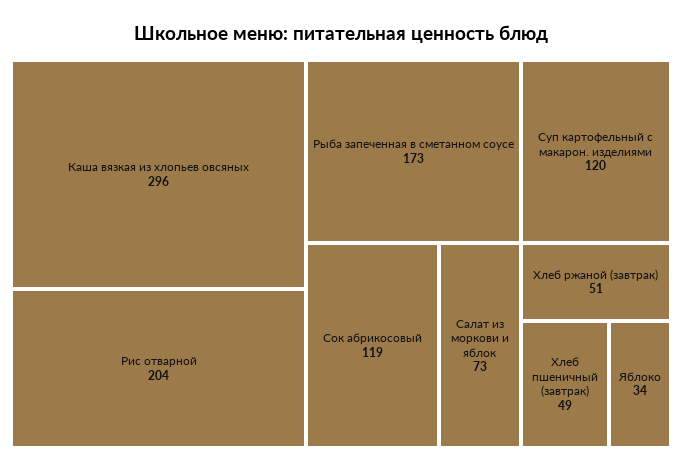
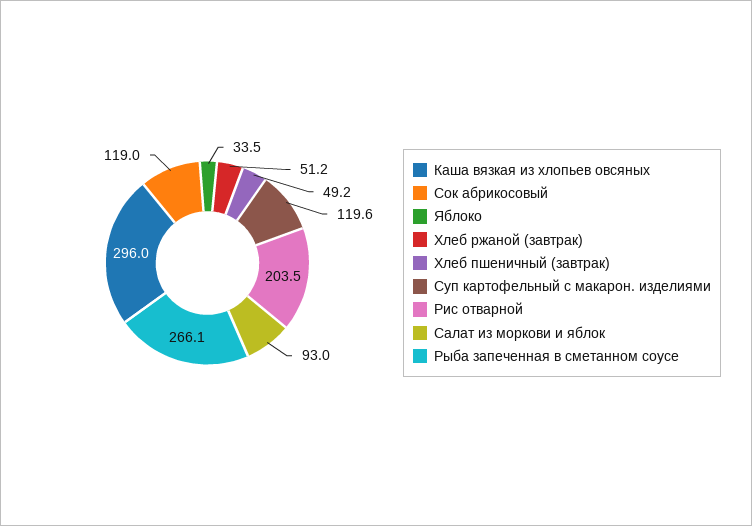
Рыба запеченная в сметанном соусе: 173 -> 266.1
Салат из моркови и яблок: 73 -> 93

